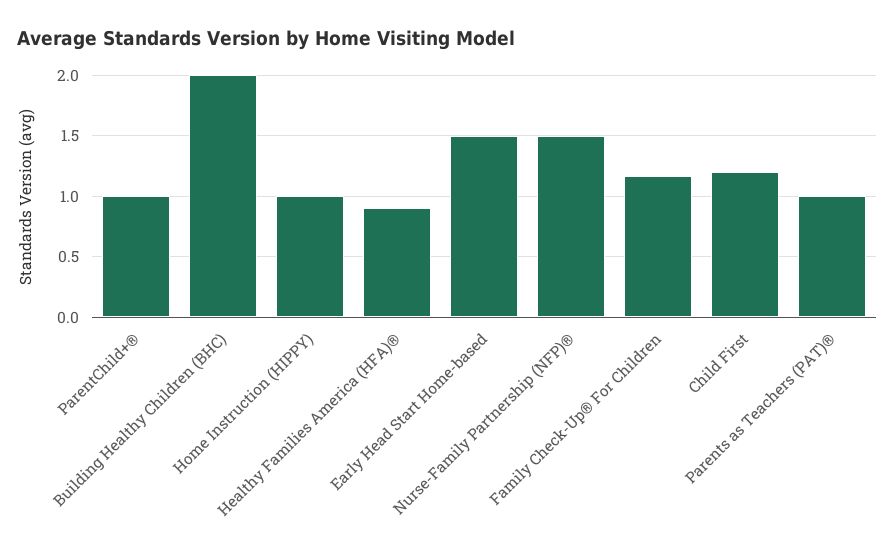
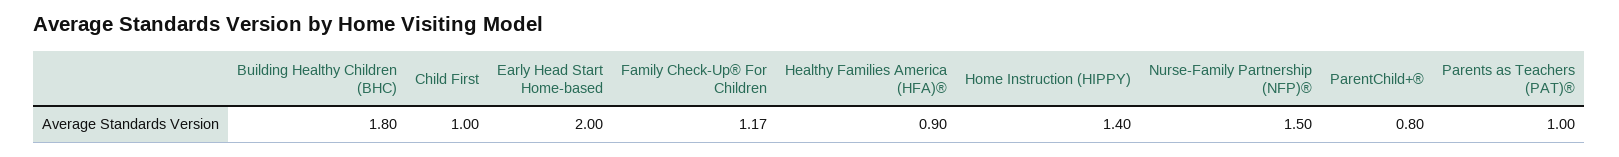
ParentChild+®: 1 -> 0.8
Building Healthy Children (BHC): 2 -> 1.8
Home Instruction (HIPPY): 1 -> 1.4
Early Head Start Home-based: 1.5 -> 2
Child First: 1.2 -> 1

